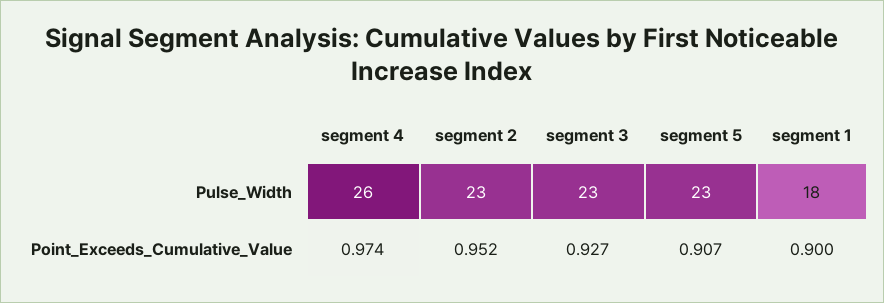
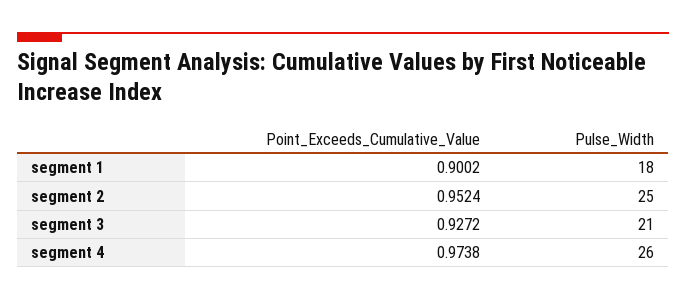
segment 2, Pulse_Width: 23 -> 25
segment 3, Pulse_Width: 23 -> 21
segment 5, Pulse_Width: 23 -> none
segment 5, Point_Exceeds_Cumulative_Value: 0.907 -> none

